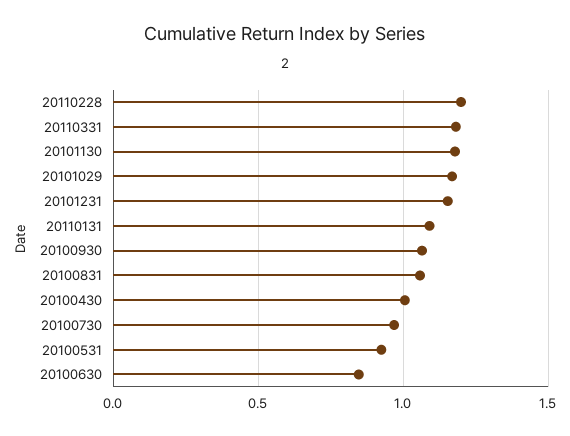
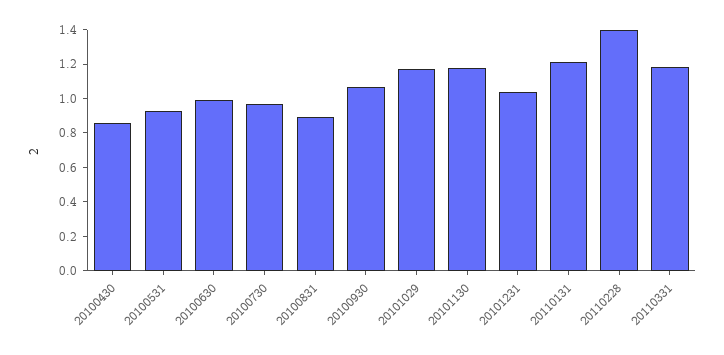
20110228: 1.2 -> 1.4
20101231: 1.15 -> 1.05
20110131: 1.1 -> 1.2
20100831: 1.05 -> 0.9
20100430: 1 -> 0.85
20100630: 0.85 -> 1

